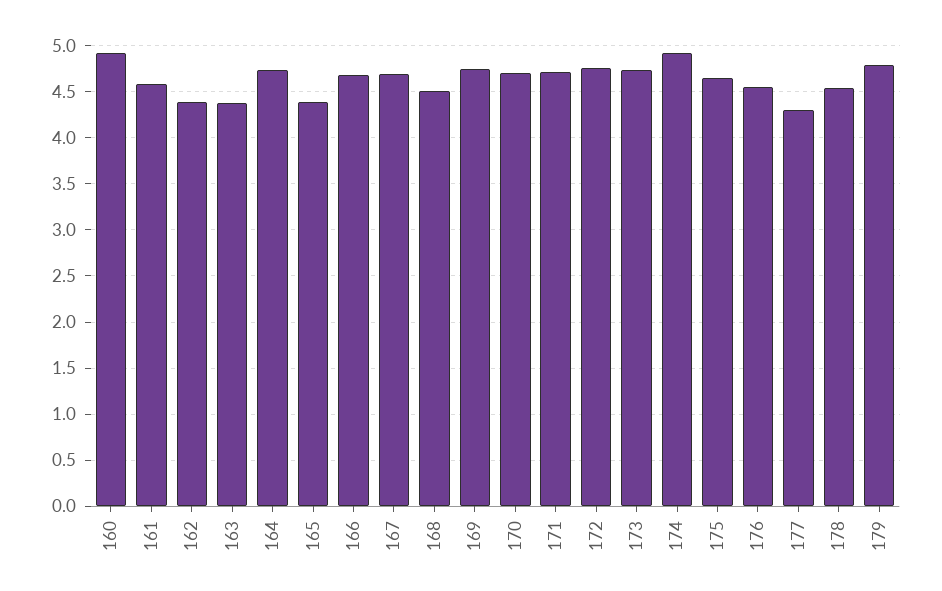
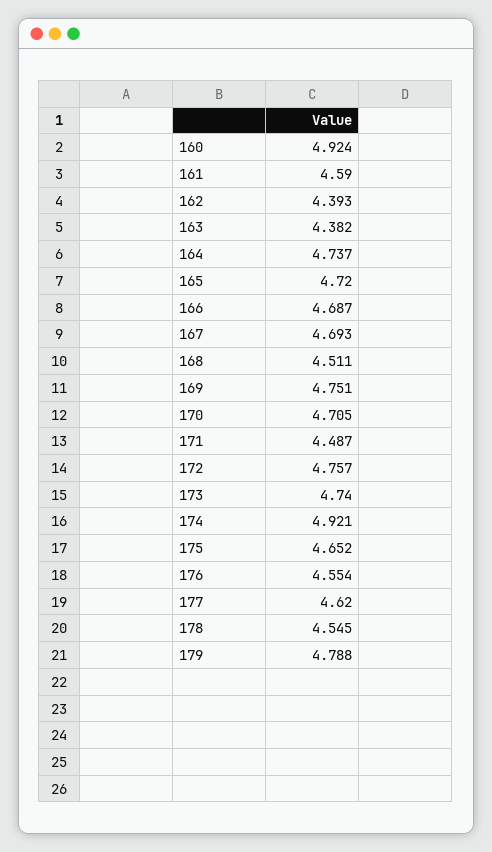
165: 4.4 -> 4.72
171: 4.7 -> 4.487
177: 4.3 -> 4.62

